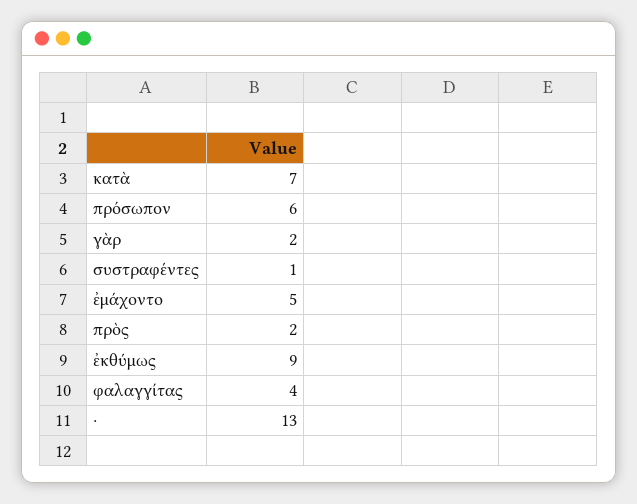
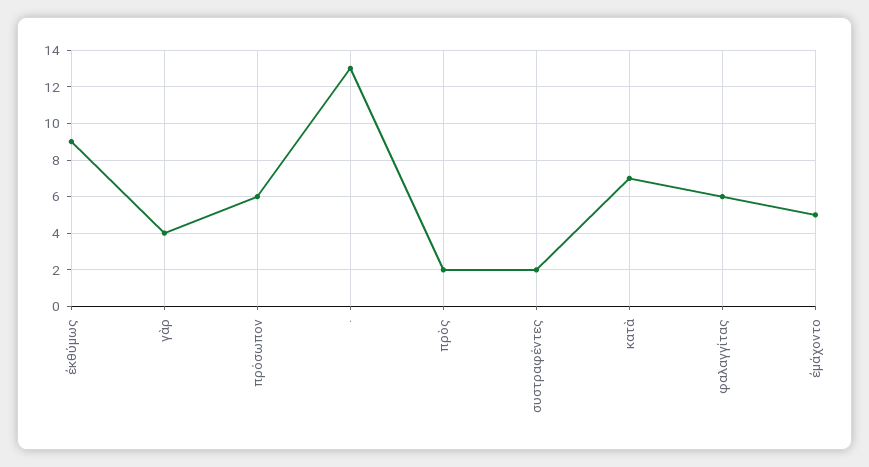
γὰρ: 2 -> 4
συστραφέντες: 1 -> 2
φαλαγγίτας: 4 -> 6

